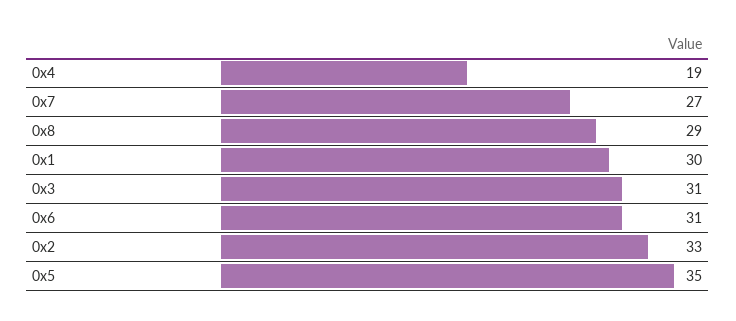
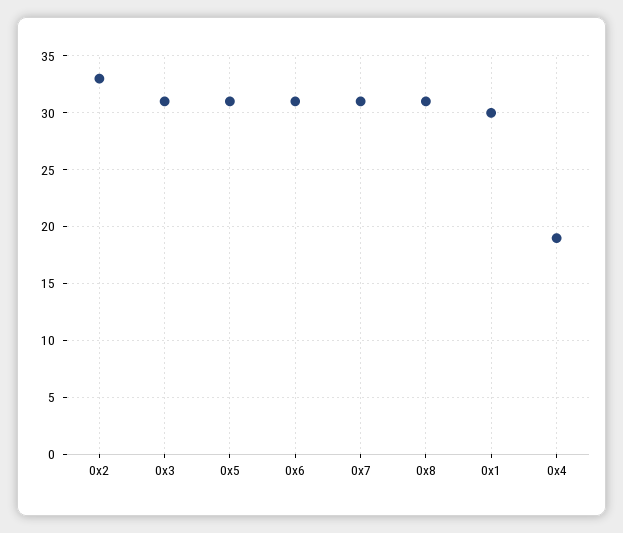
0x7: 27 -> 31
0x8: 29 -> 31
0x5: 35 -> 31

